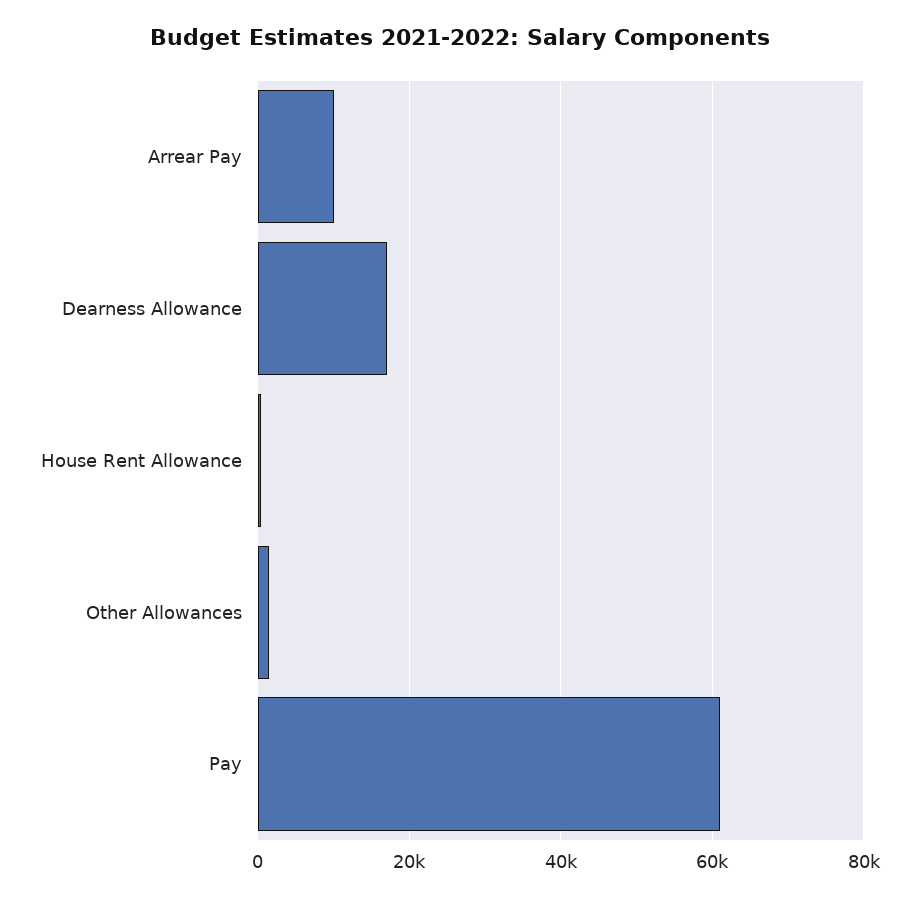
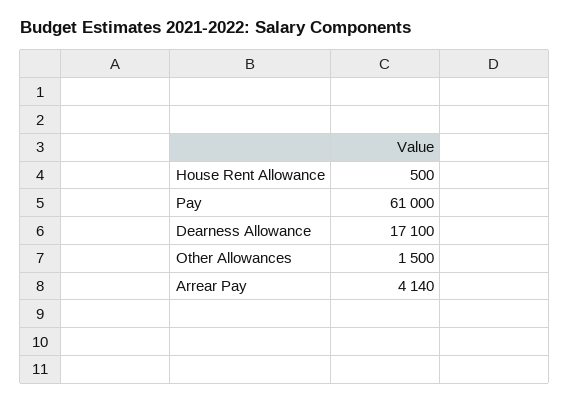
Arrear Pay: 10000 -> 4140

